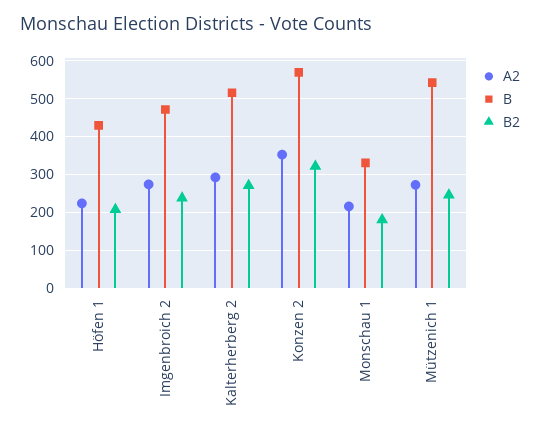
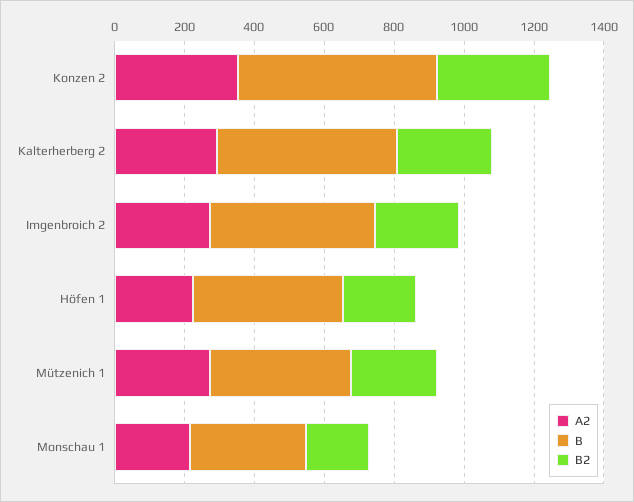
B, Mützenich 1: 540 -> 400

